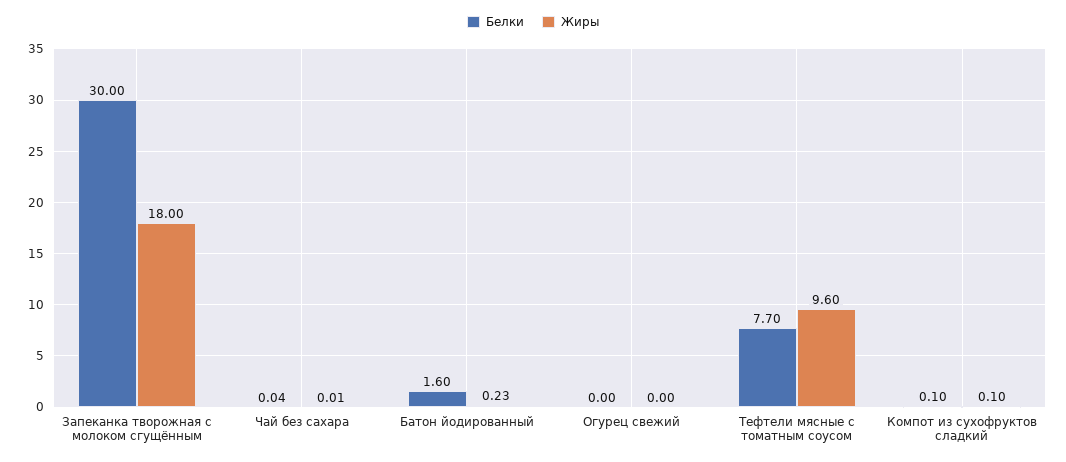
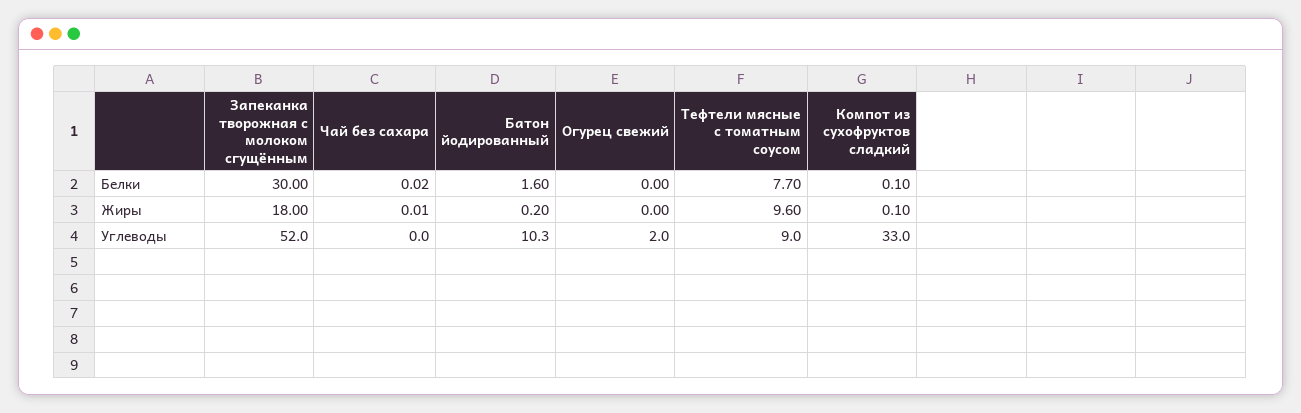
Белки, Чай без сахара: 0.04 -> 0.02
Жиры, Батон йодированный: 0.23 -> 0.2
Углеводы, Запеканка творожная с молоком сгущённым: none -> 52
Углеводы, Чай без сахара: none -> 0
Углеводы, Батон йодированный: none -> 10.3
Углеводы, Огурец свежий: none -> 2
Углеводы, Тефтели мясные с томатным соусом: none -> 9
Углеводы, Компот из сухофруктов сладкий: none -> 33

